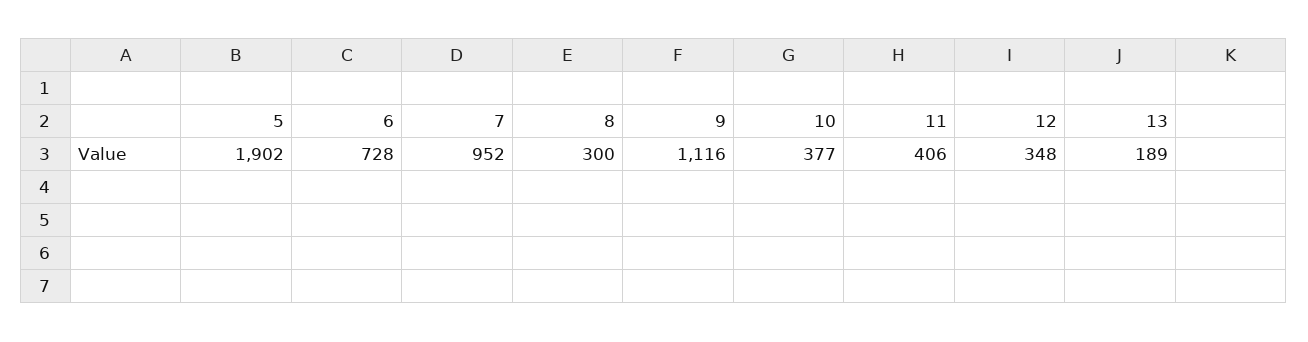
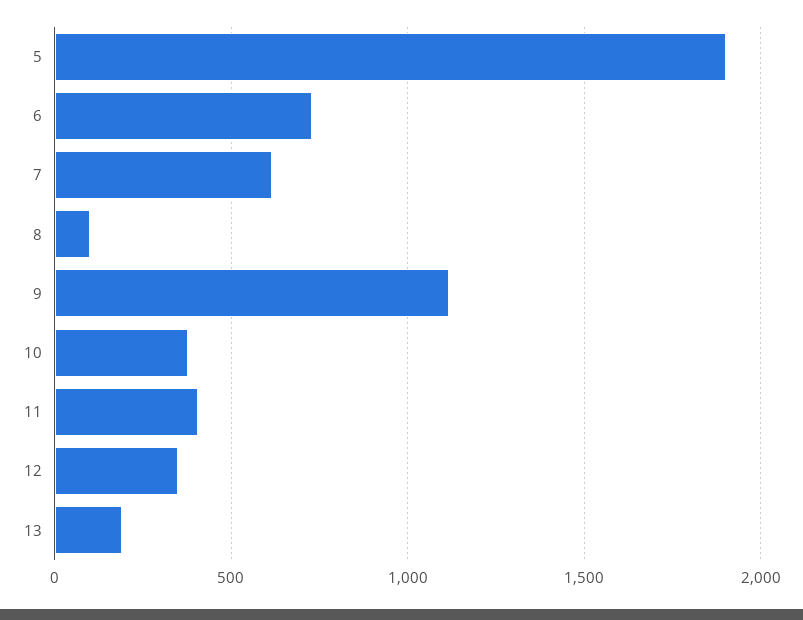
7: 952 -> 600
8: 300 -> 100

